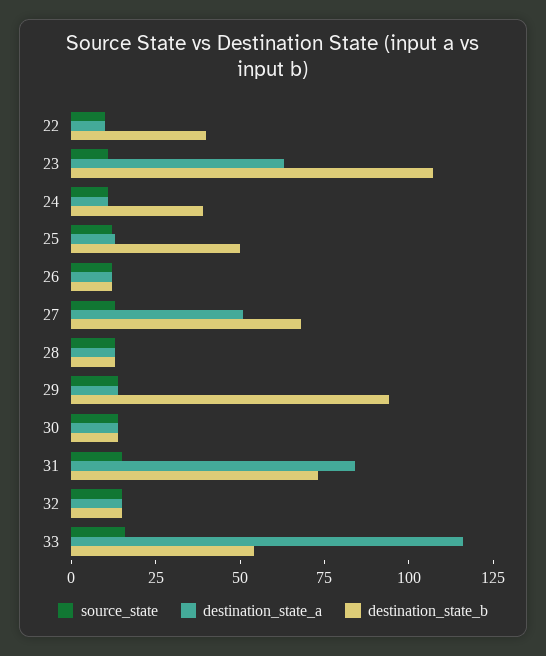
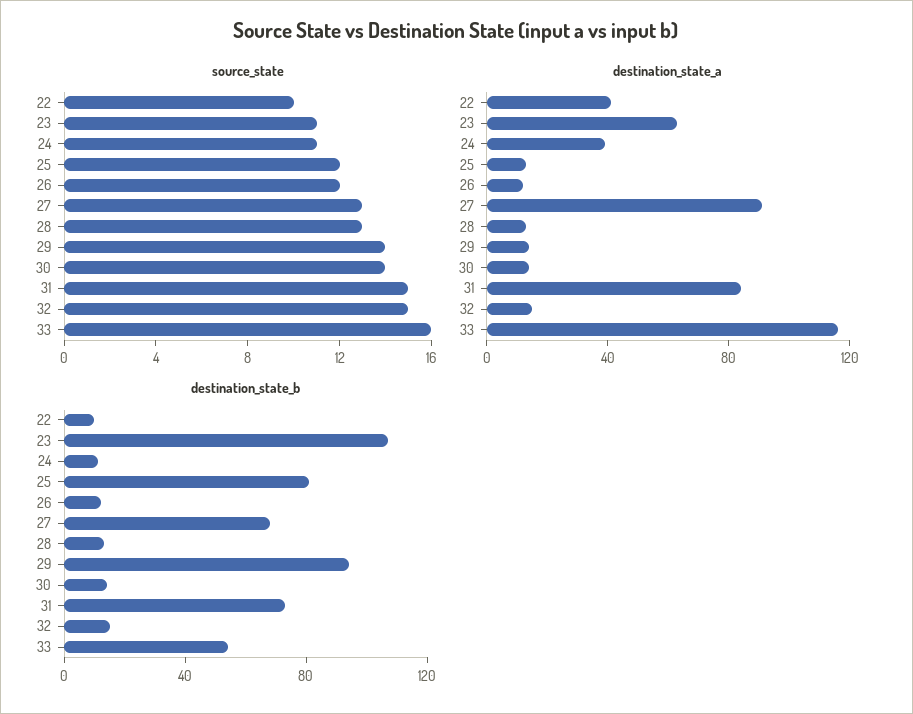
destination_state_a, 22: 10 -> 40
destination_state_b, 22: 40 -> 10
destination_state_a, 24: 10 -> 40
destination_state_b, 24: 40 -> 10
destination_state_b, 25: 50 -> 80
destination_state_a, 27: 50 -> 90

